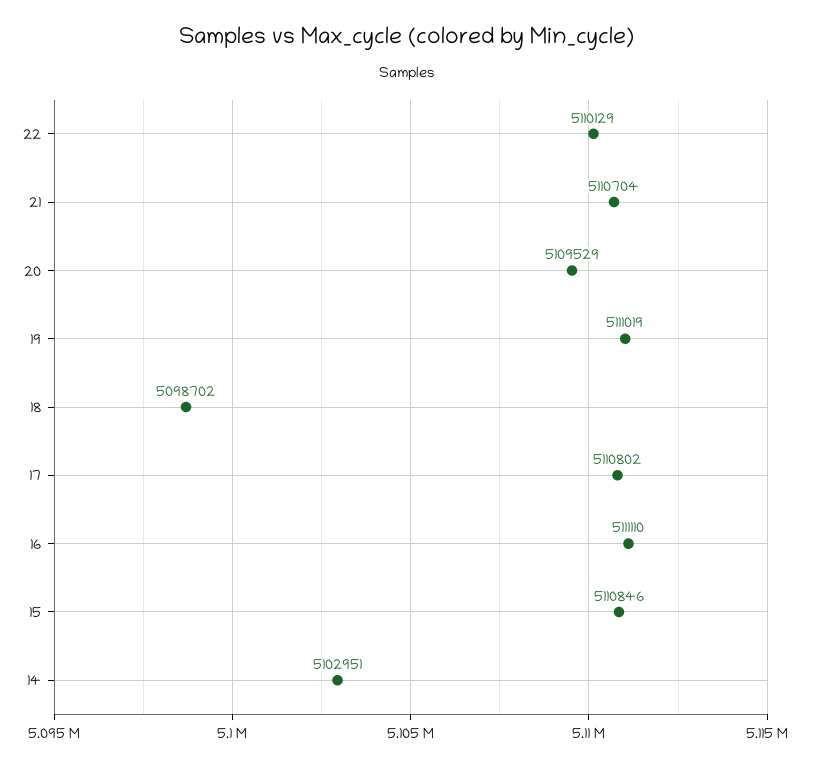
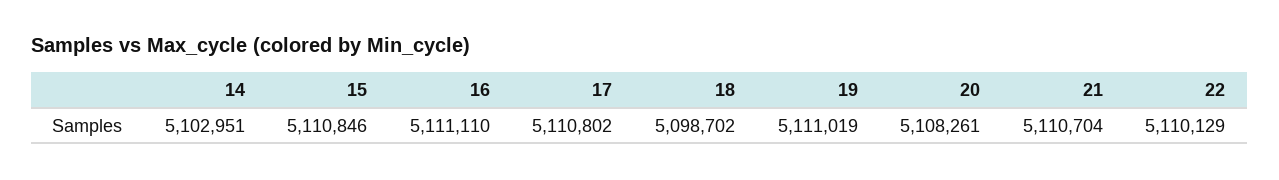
20: 5109529 -> 5108261

